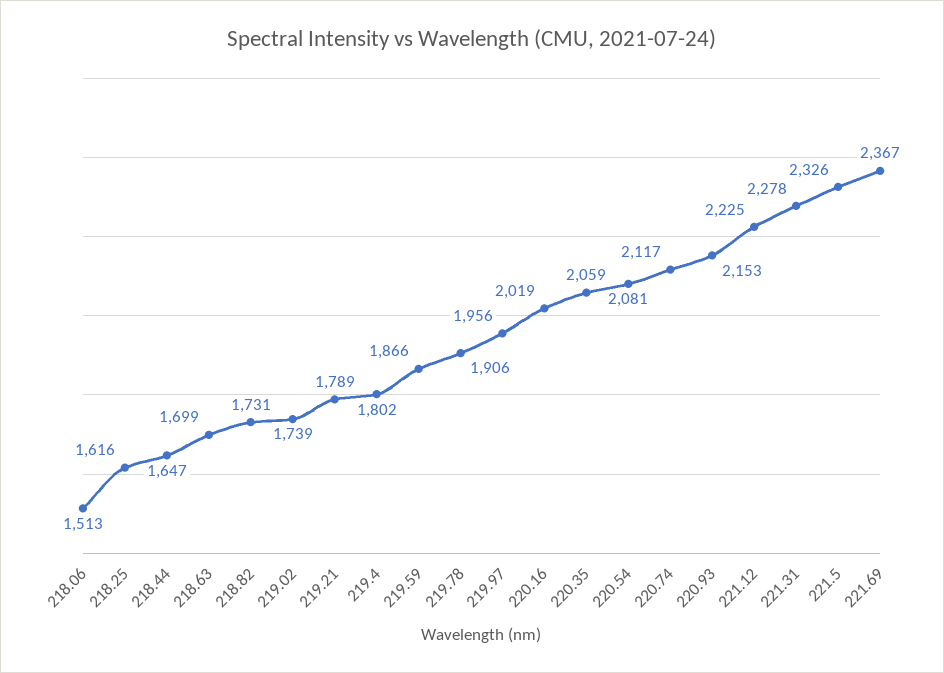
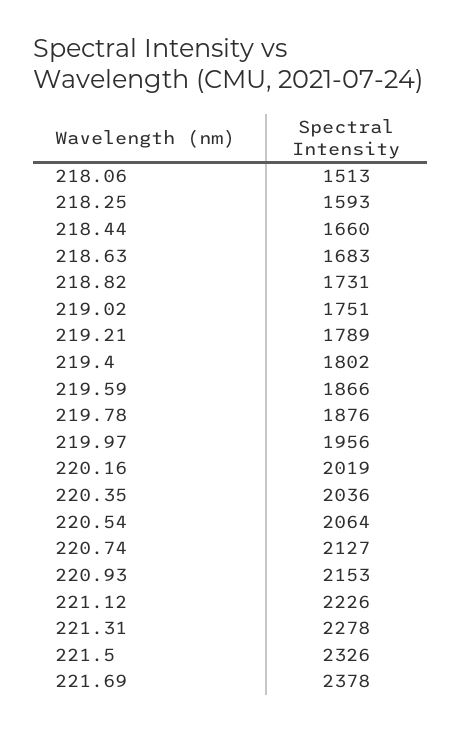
218.25: 1616 -> 1593
218.44: 1647 -> 1660
218.63: 1699 -> 1683
219.02: 1739 -> 1751
219.78: 1906 -> 1876
220.35: 2059 -> 2036
220.54: 2081 -> 2064
220.74: 2117 -> 2127
221.12: 2225 -> 2226
221.69: 2367 -> 2378

